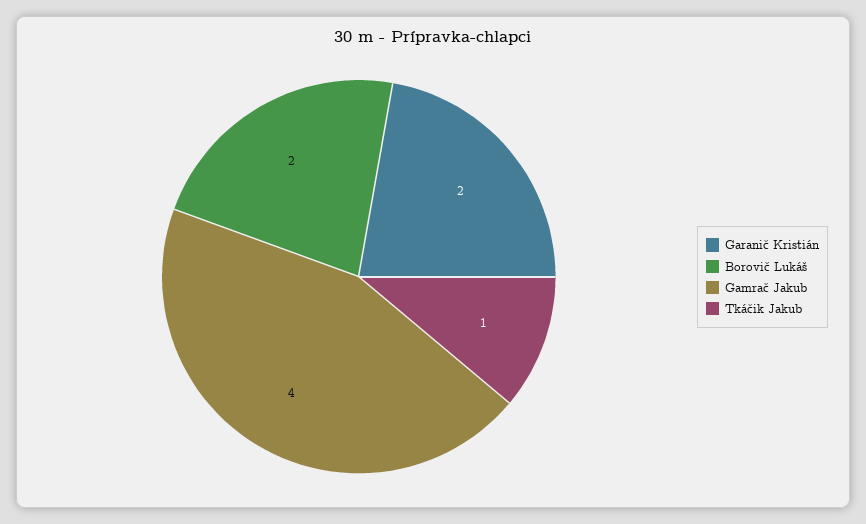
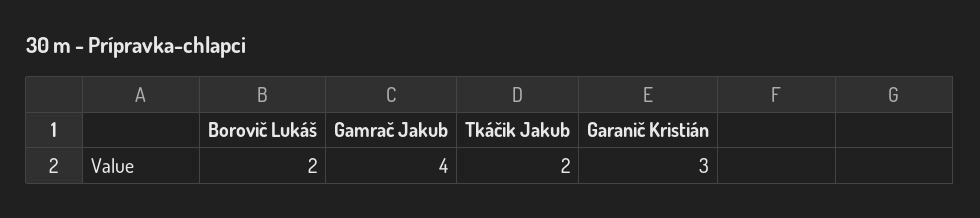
Garanič Kristián: 2 -> 3
Tkáčik Jakub: 1 -> 2

